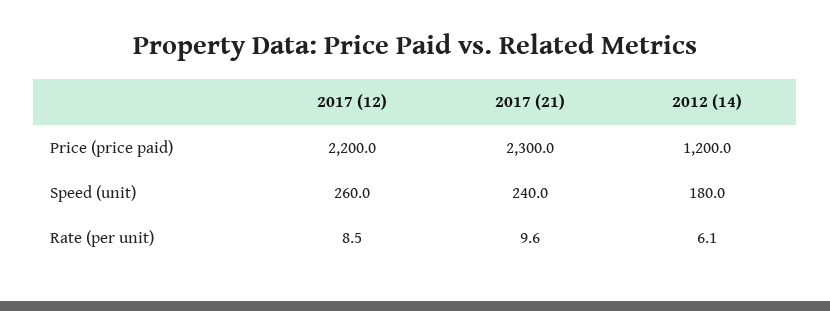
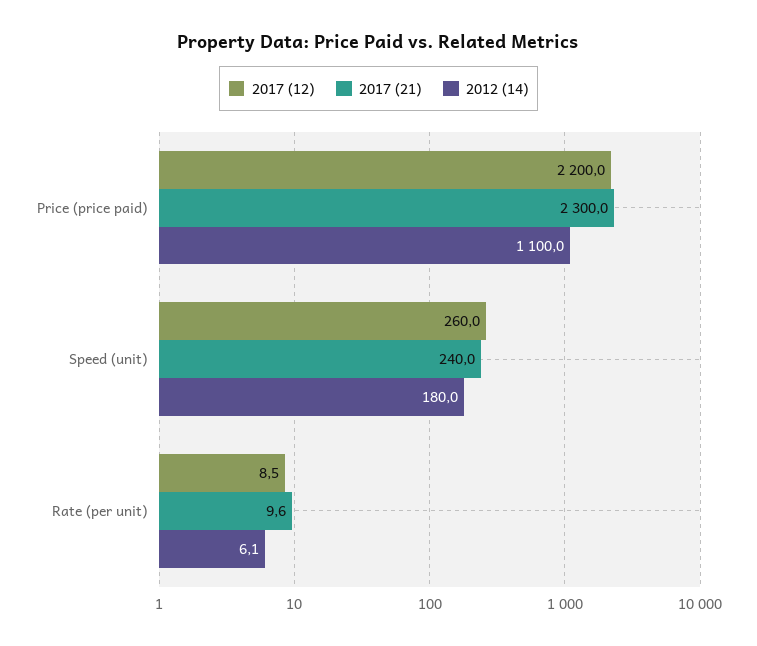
2012 (14), Price (price paid): 1200 -> 1100

